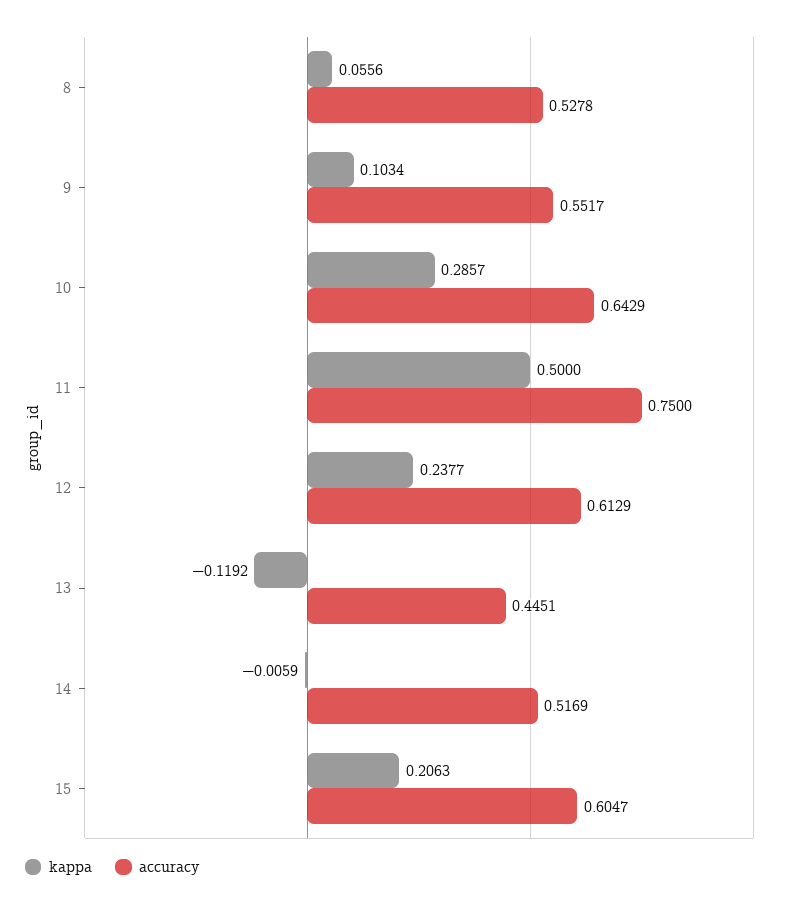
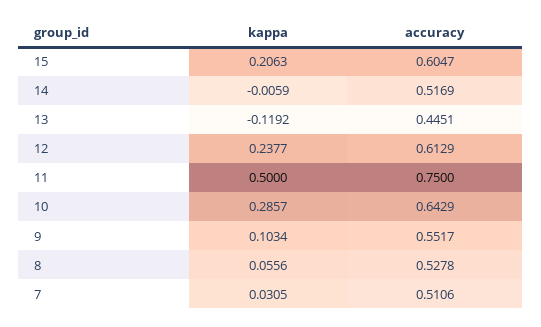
kappa, 7: none -> 0.0305
accuracy, 7: none -> 0.5106

